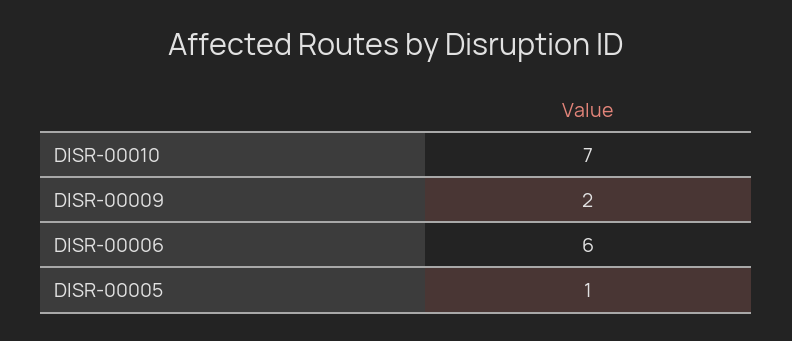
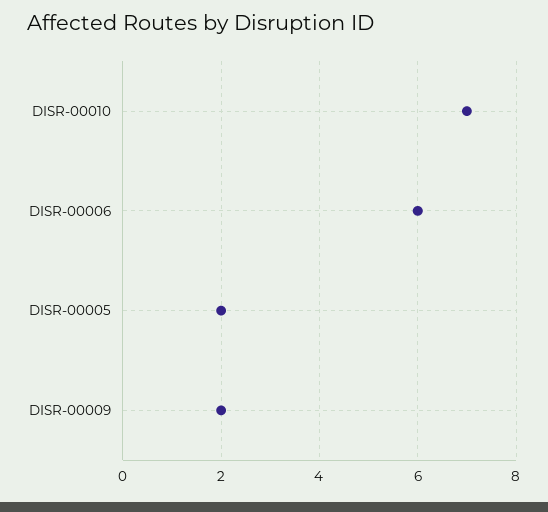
DISR-00005: 1 -> 2

